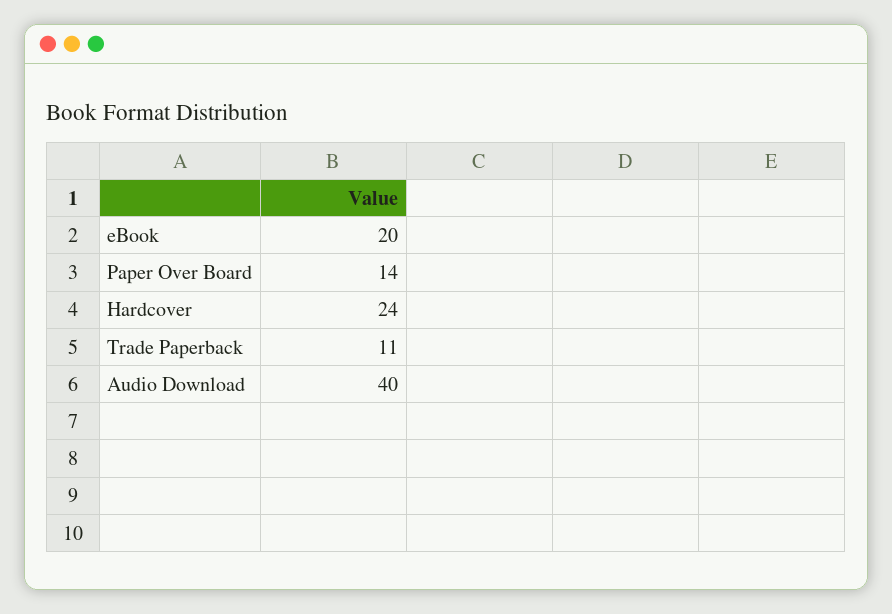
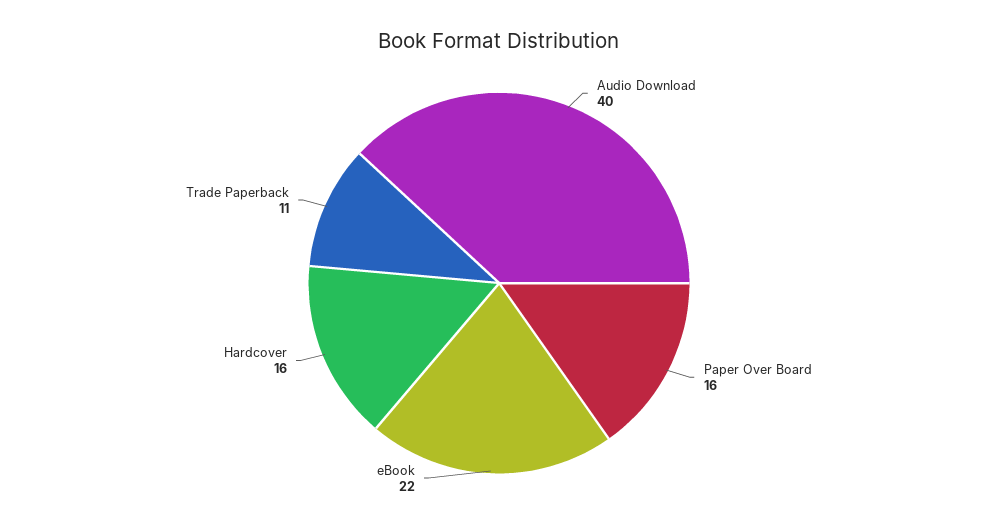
eBook: 20 -> 22
Paper Over Board: 14 -> 16
Hardcover: 24 -> 16

